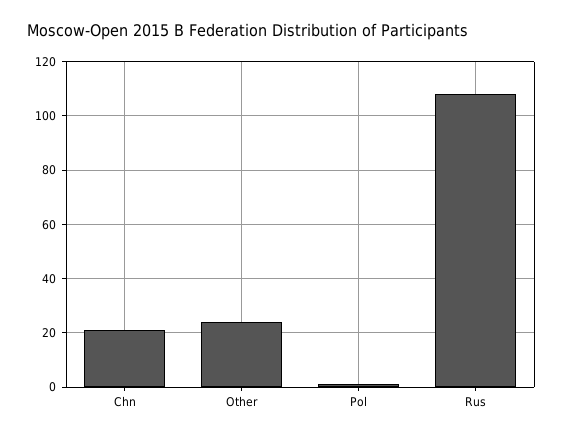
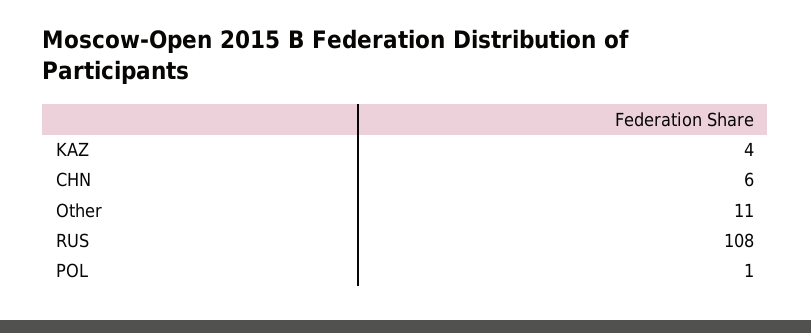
Chn: 20 -> 6
Other: 25 -> 11
KAZ: none -> 4

